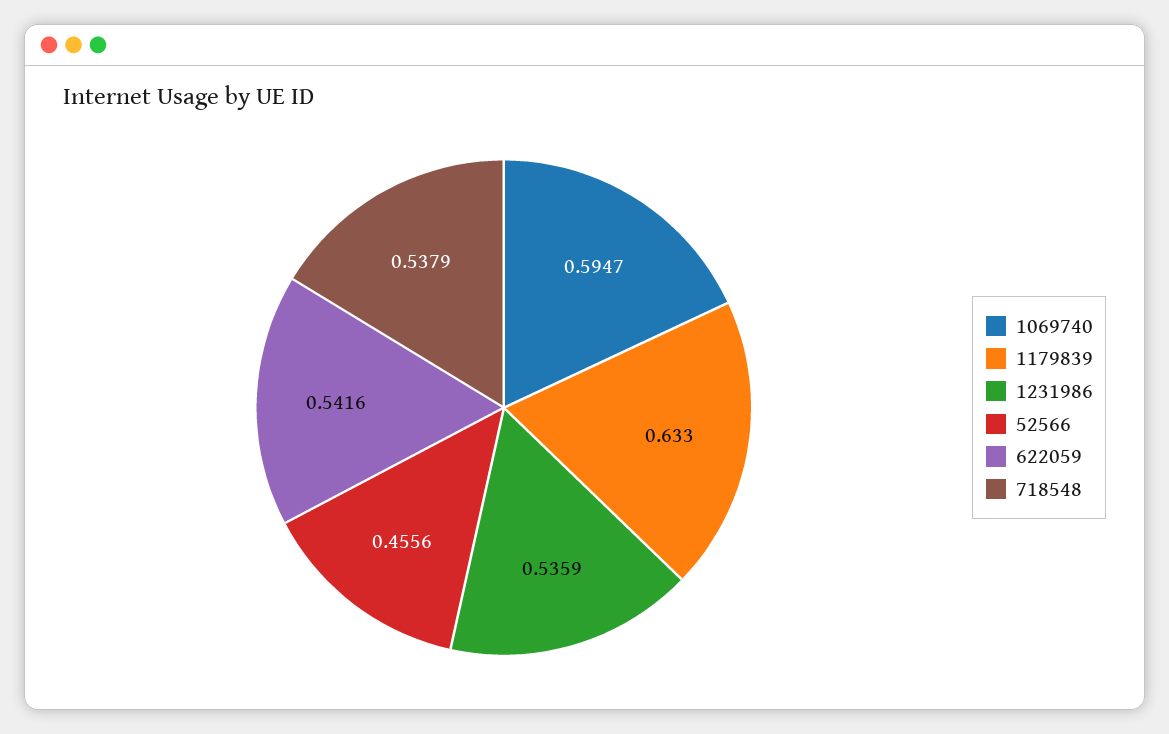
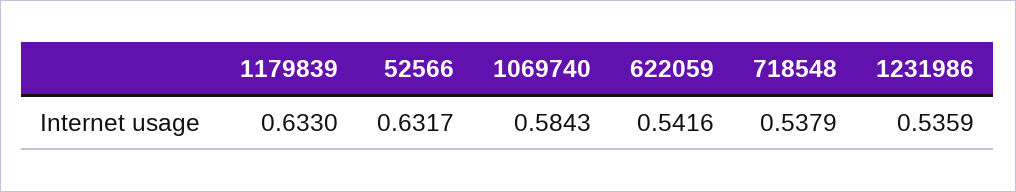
1069740: 0.5947 -> 0.5843
52566: 0.4556 -> 0.6317

